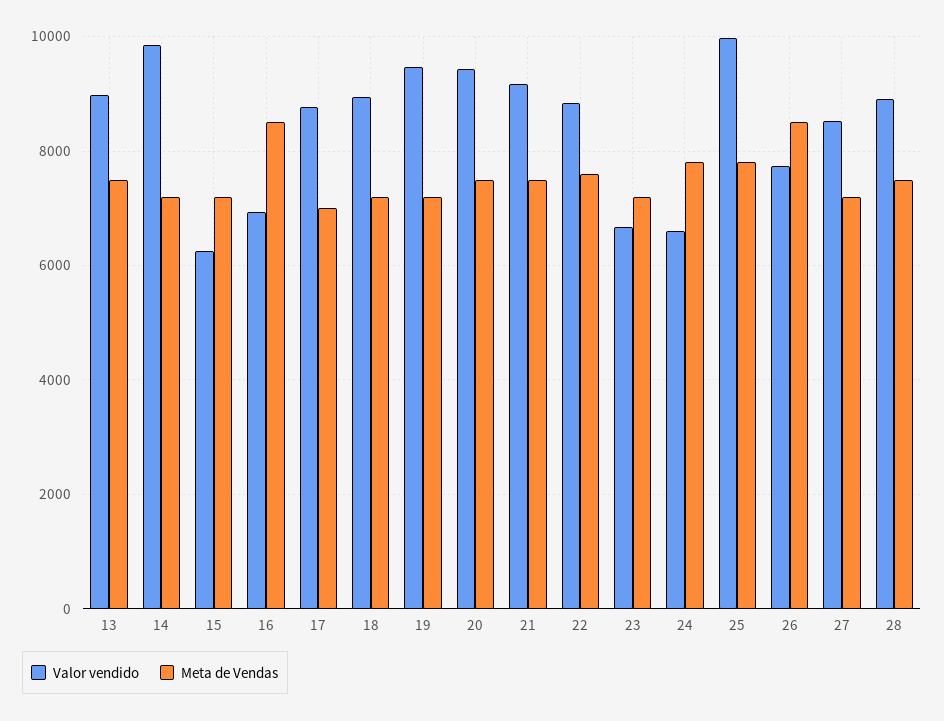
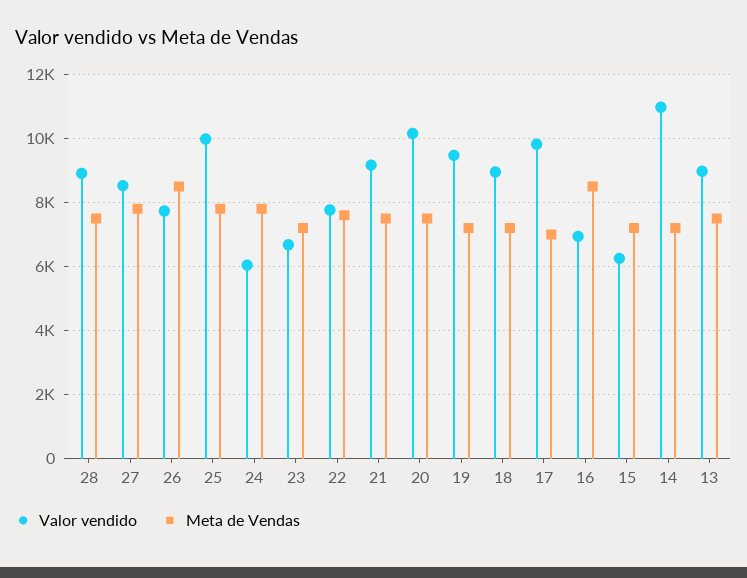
Valor vendido, 14: 9800 -> 11000
Valor vendido, 17: 8800 -> 9800
Valor vendido, 20: 9400 -> 10200
Valor vendido, 22: 8800 -> 7800
Valor vendido, 24: 6600 -> 6000
Meta de Vendas, 27: 7200 -> 7800

